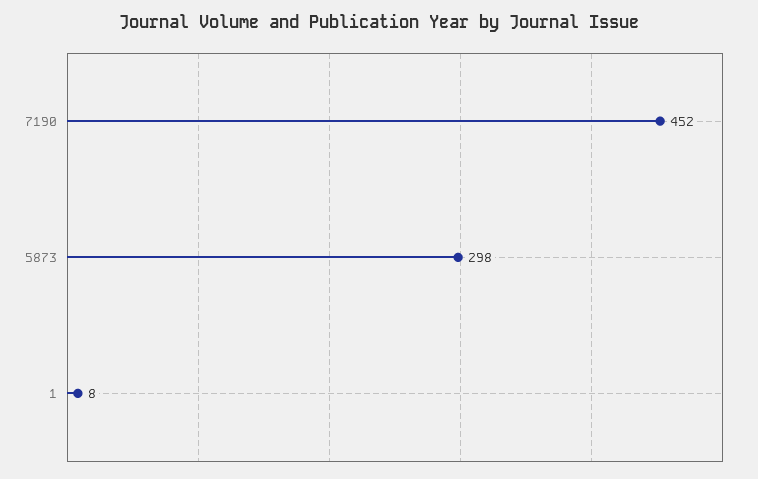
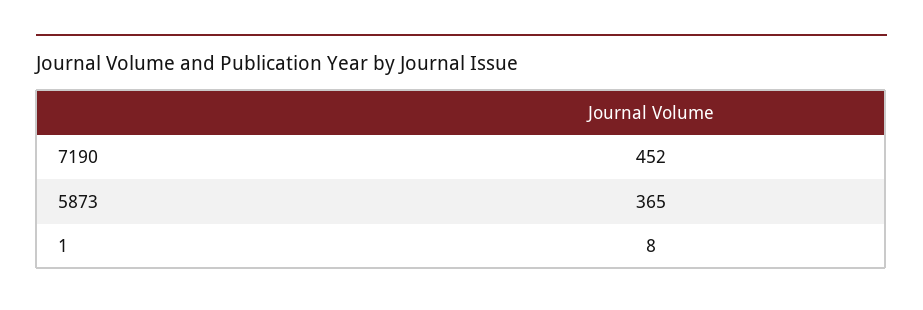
5873: 298 -> 365

